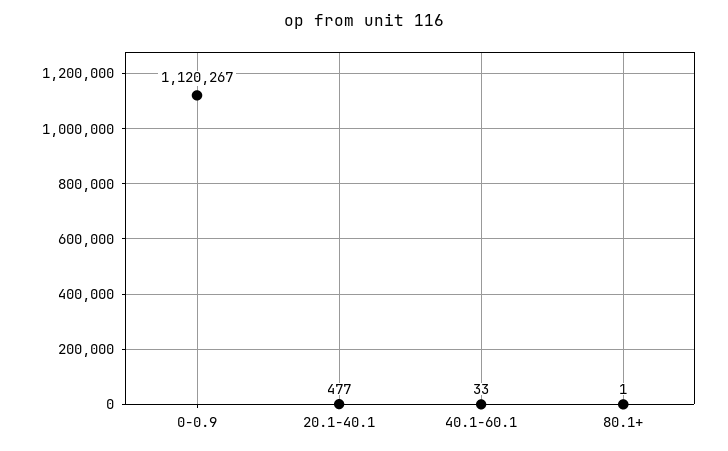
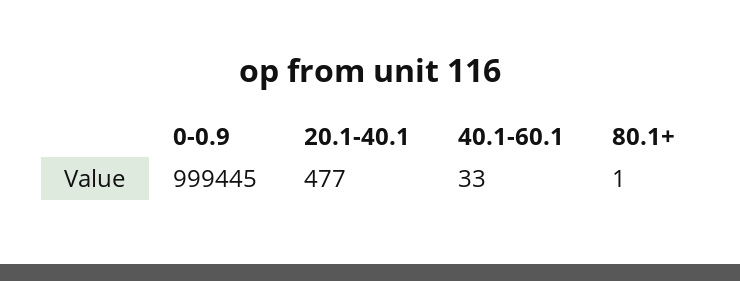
0-0.9: 1120267 -> 999445

